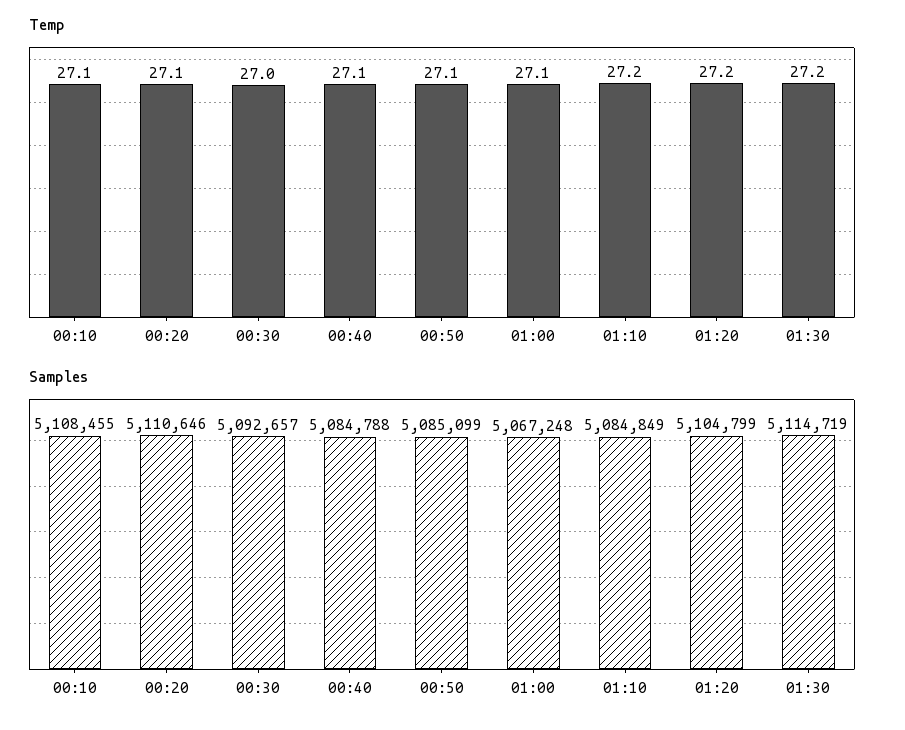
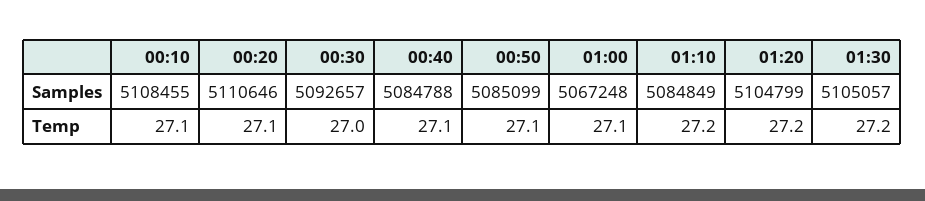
Samples, 01:30: 5114719 -> 5105057

